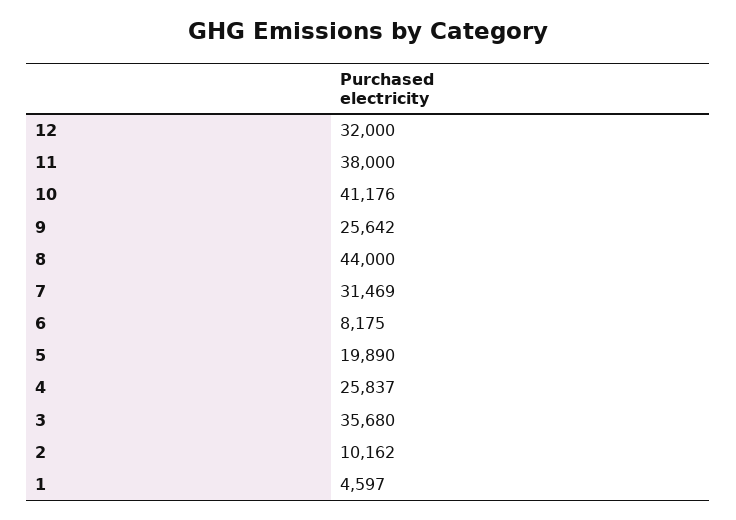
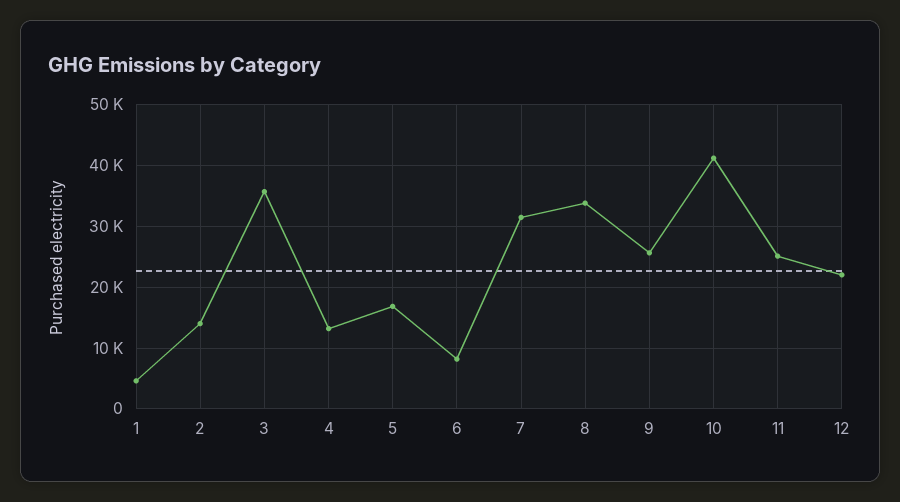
12: 32000 -> 22000
11: 38000 -> 25000
8: 44000 -> 34000
5: 19890 -> 17000
4: 25837 -> 13000
2: 10162 -> 14000

